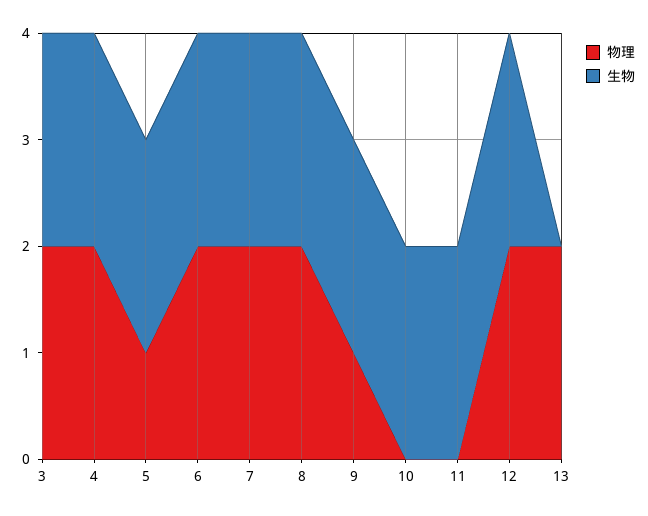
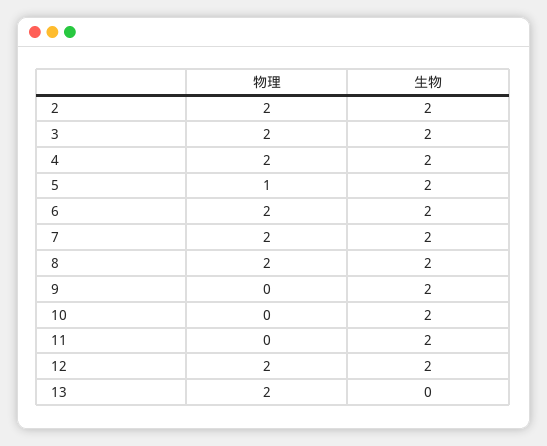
物理, 9: 1 -> 0
物理, 2: none -> 2
生物, 2: none -> 2

